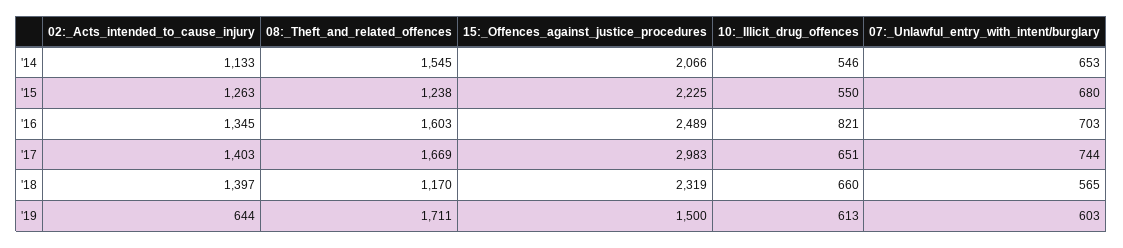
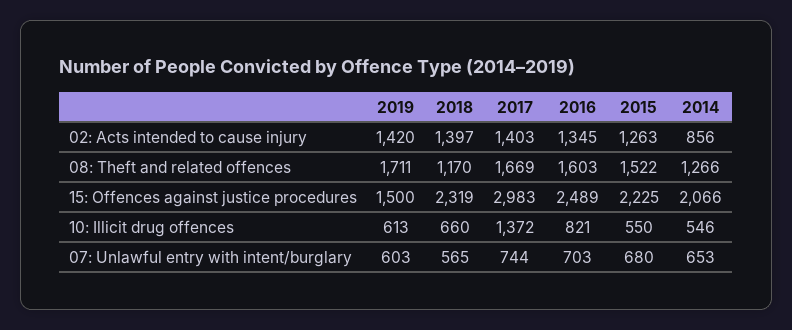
02:_Acts_intended_to_cause_injury, '14: 1133 -> 856
08:_Theft_and_related_offences, '14: 1545 -> 1266
08:_Theft_and_related_offences, '15: 1238 -> 1522
10:_Illicit_drug_offences, '17: 651 -> 1372
02:_Acts_intended_to_cause_injury, '19: 644 -> 1420

